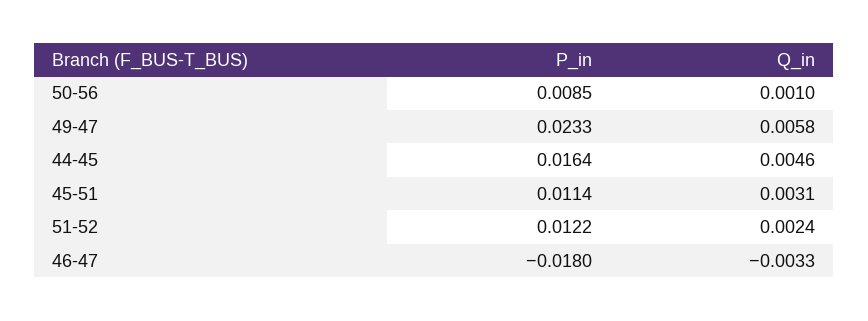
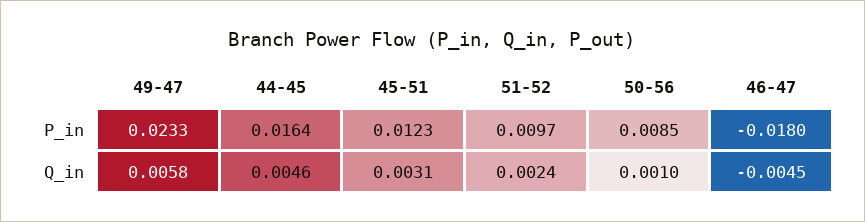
P_in, 45-51: 0.0114 -> 0.0123
P_in, 51-52: 0.0122 -> 0.0097
Q_in, 46-47: -0.0033 -> -0.0045

